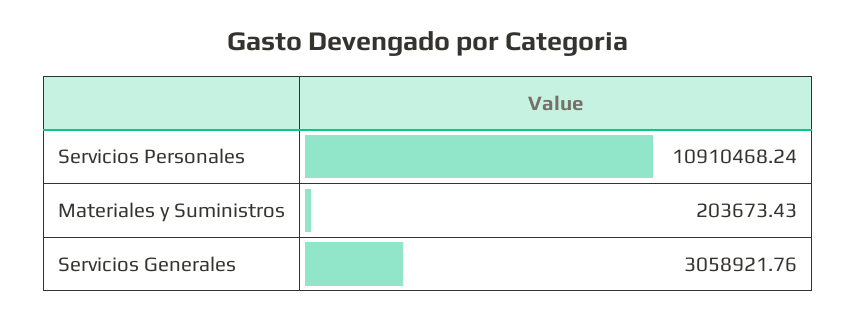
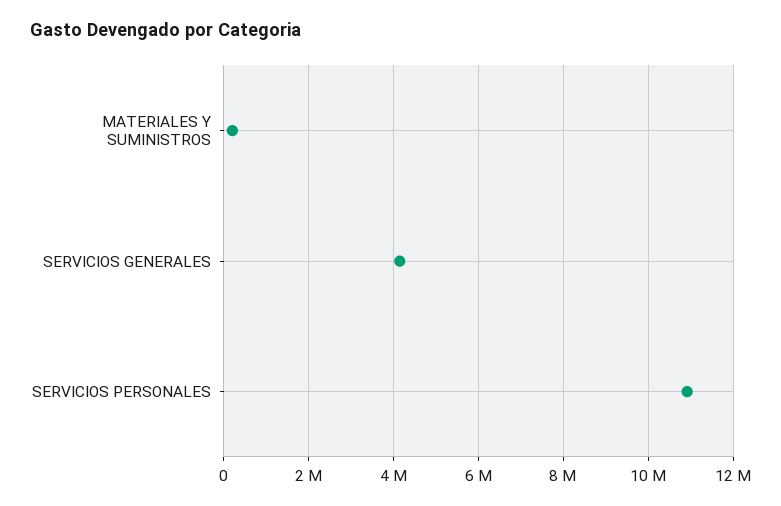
Servicios Generales: 3058921.76 -> 4200000

